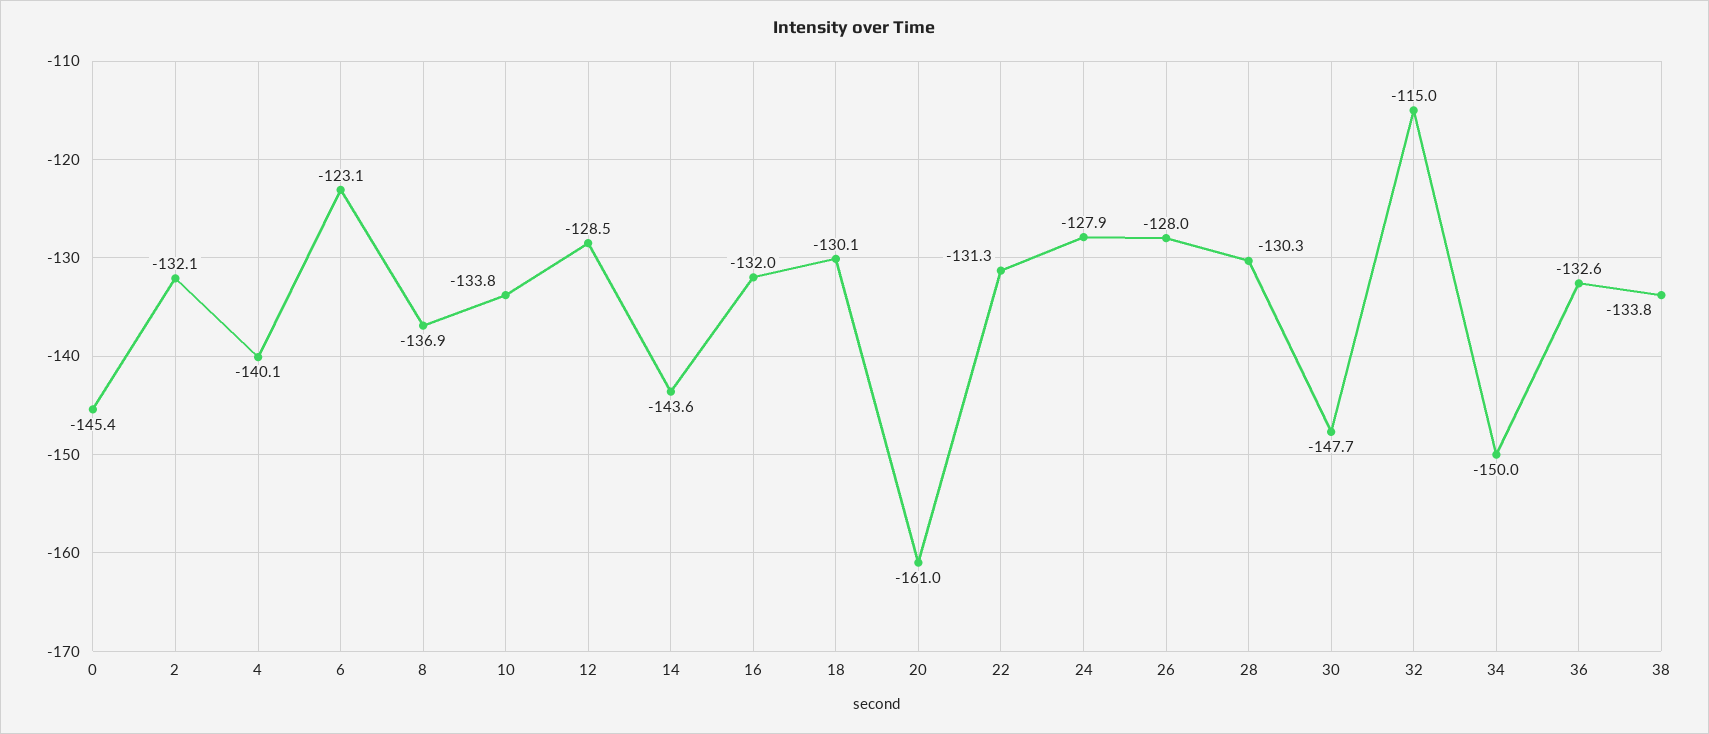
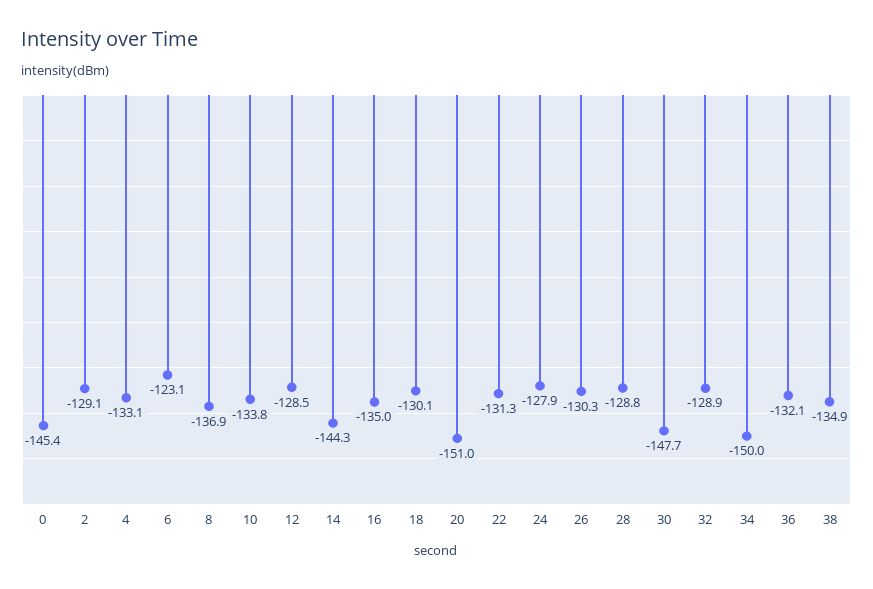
2: -132.1 -> -129.1
4: -140.1 -> -133.1
14: -143.6 -> -144.3
16: -132 -> -135
20: -161 -> -151
26: -128 -> -130.3
28: -130.3 -> -128.8
32: -115 -> -128.9
36: -132.6 -> -132.1
38: -133.8 -> -134.9

